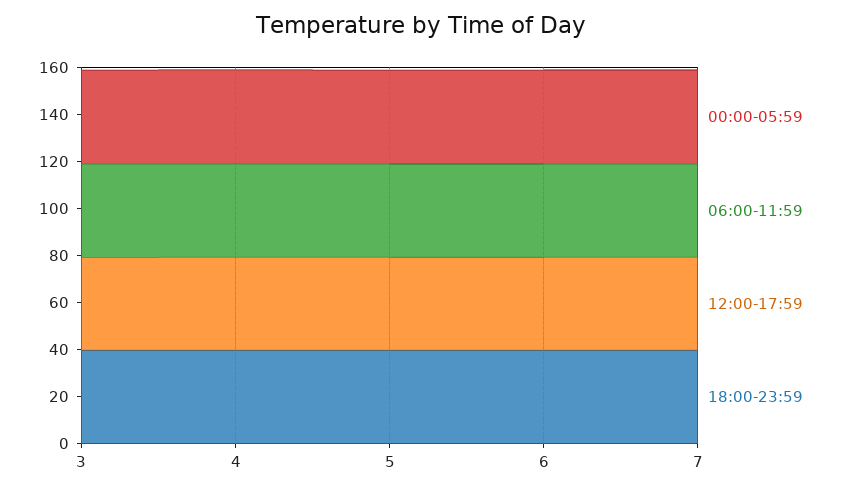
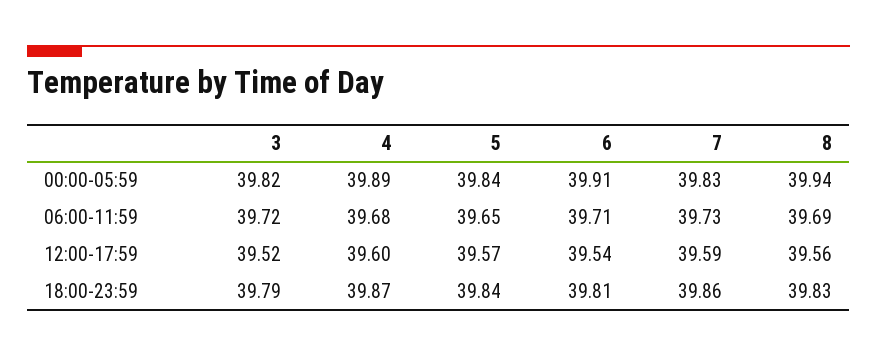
00:00-05:59, 8: none -> 39.94
06:00-11:59, 8: none -> 39.69
12:00-17:59, 8: none -> 39.56
18:00-23:59, 8: none -> 39.83

